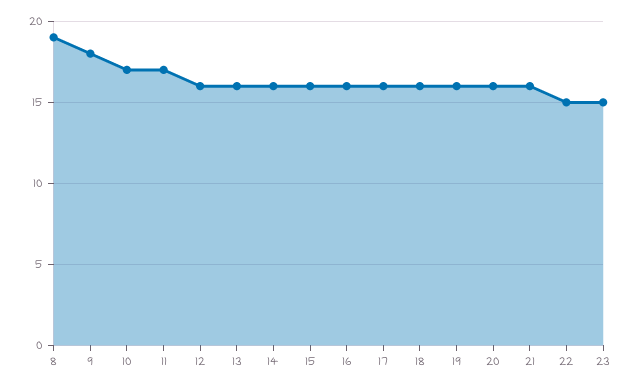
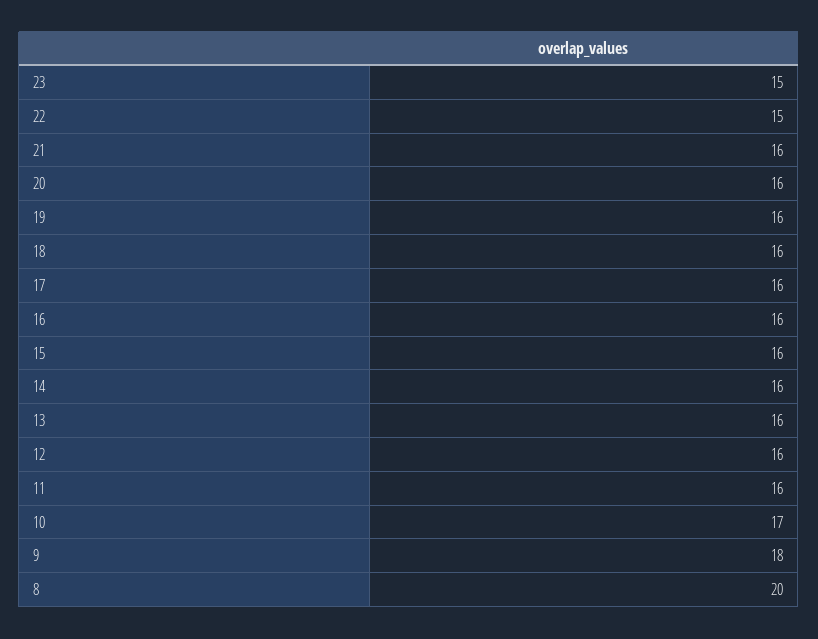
8: 19 -> 20
11: 17 -> 16

